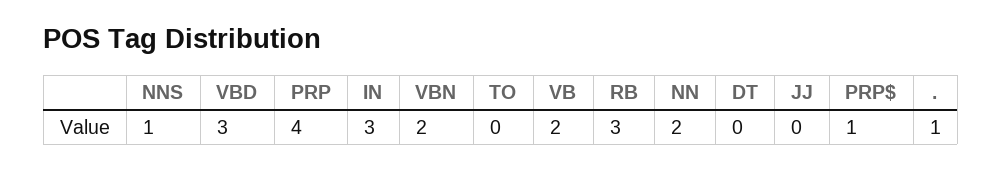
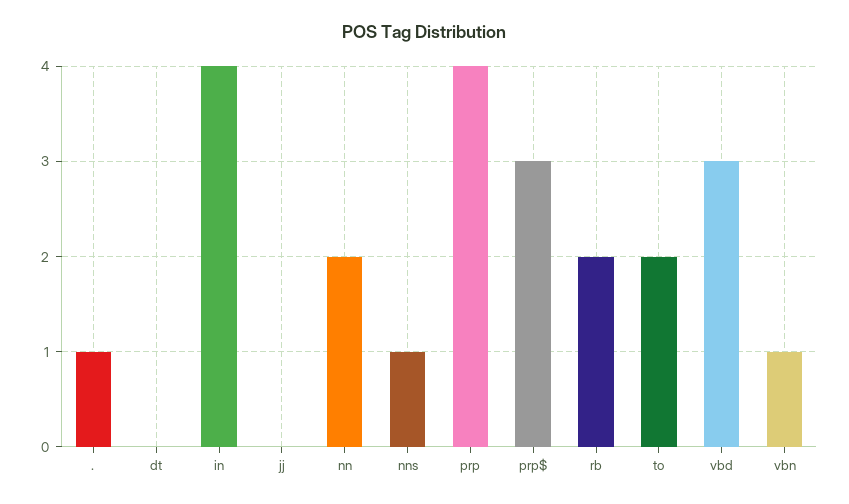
IN: 3 -> 4
VBN: 2 -> 1
TO: 0 -> 2
VB: 2 -> none
RB: 3 -> 2
PRP$: 1 -> 3

